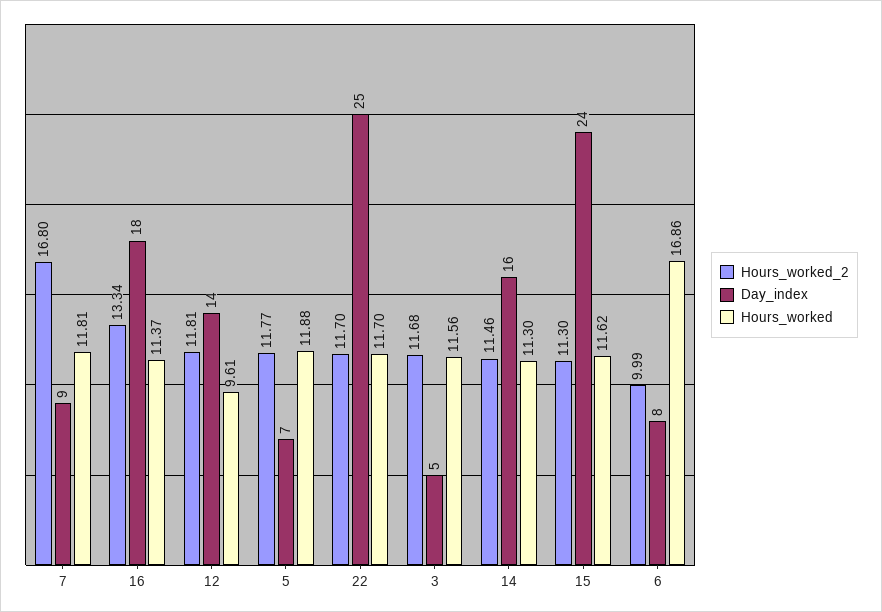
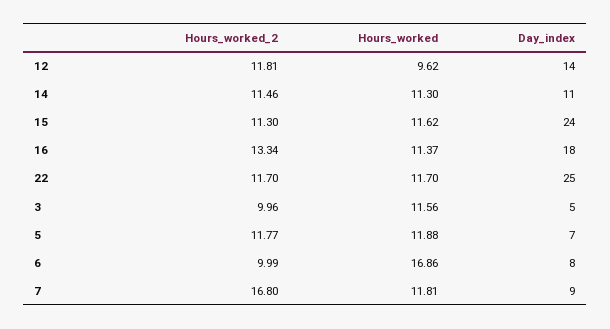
Hours_worked, 12: 9.61 -> 9.62
Hours_worked_2, 3: 11.68 -> 9.96
Day_index, 14: 16 -> 11

